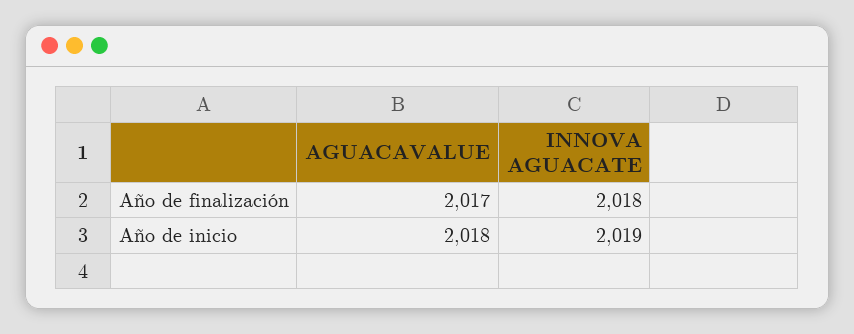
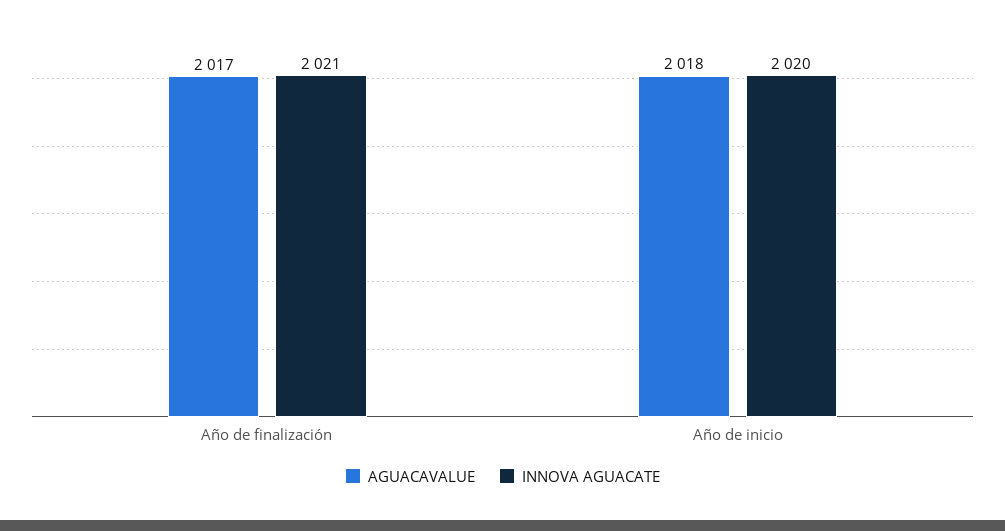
INNOVA AGUACATE, Año de finalización: 2018 -> 2021
INNOVA AGUACATE, Año de inicio: 2019 -> 2020

